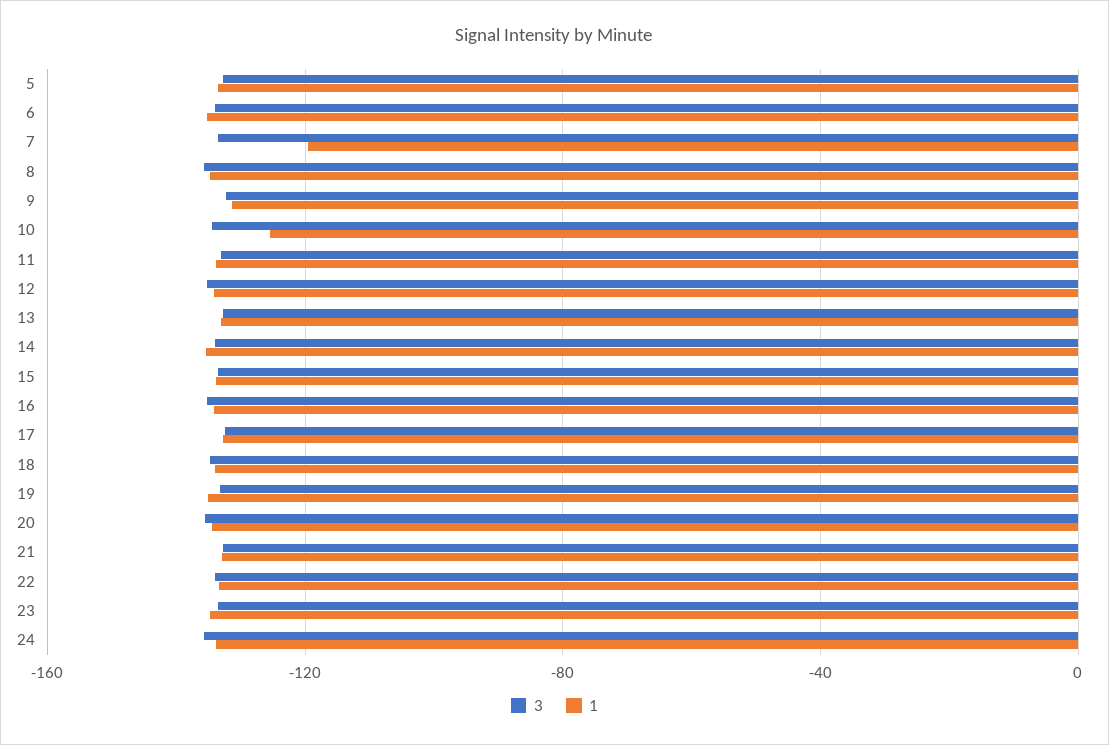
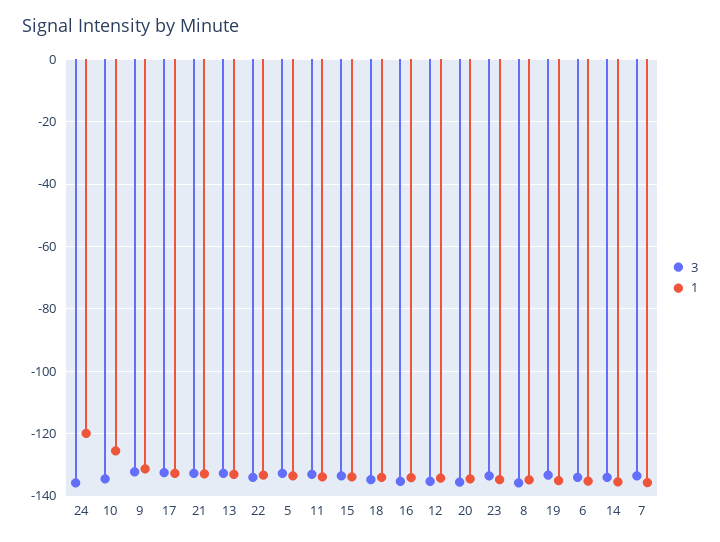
1, 7: -120 -> -136
1, 24: -135 -> -120

